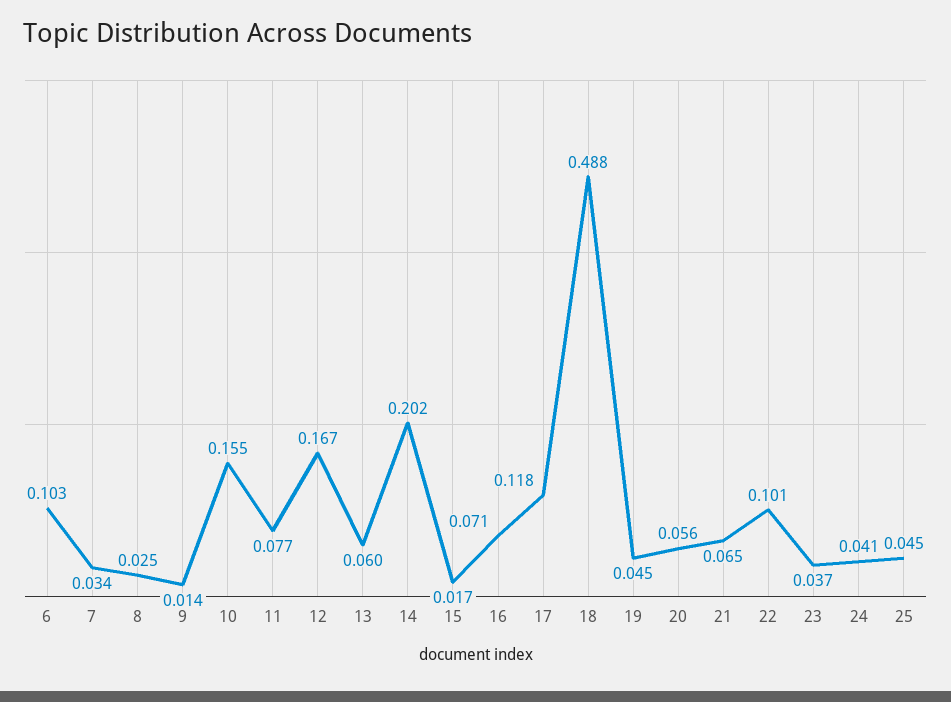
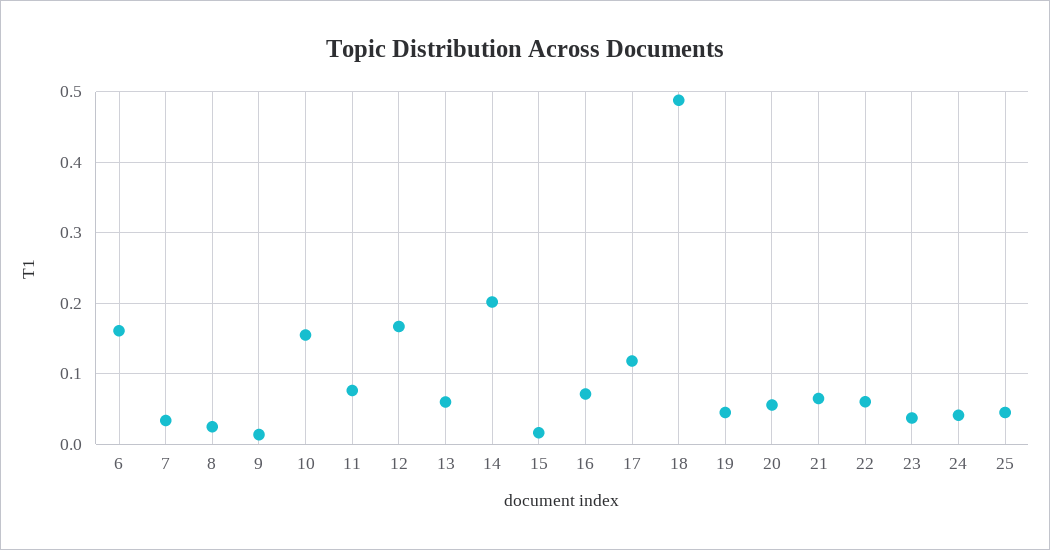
6: 0.103 -> 0.16
22: 0.101 -> 0.06

